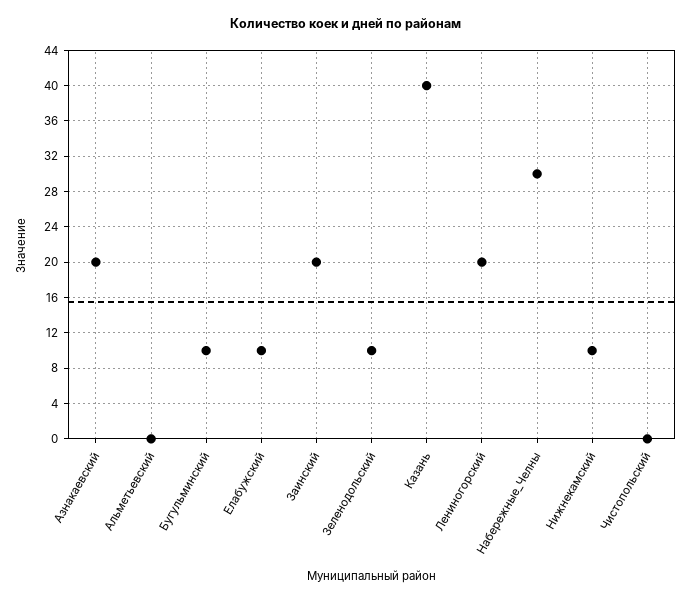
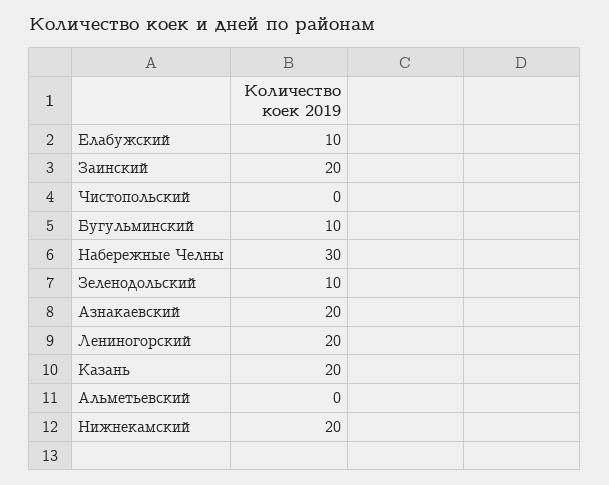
Казань: 40 -> 20
Нижнекамский: 10 -> 20

